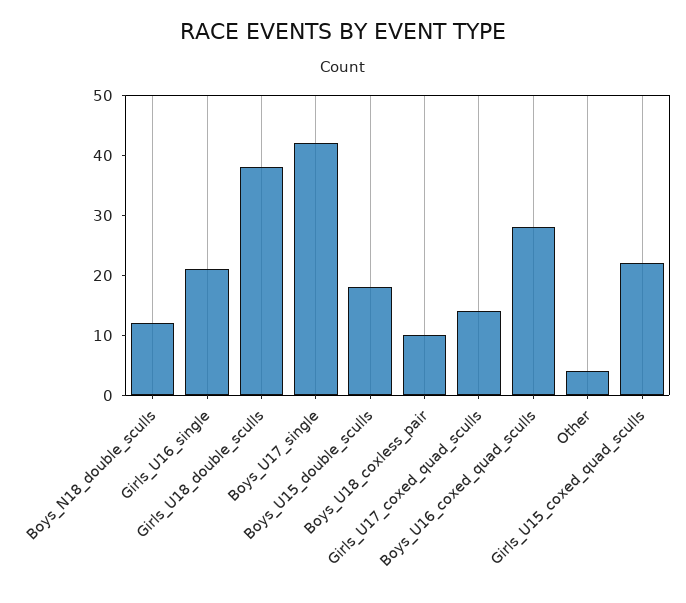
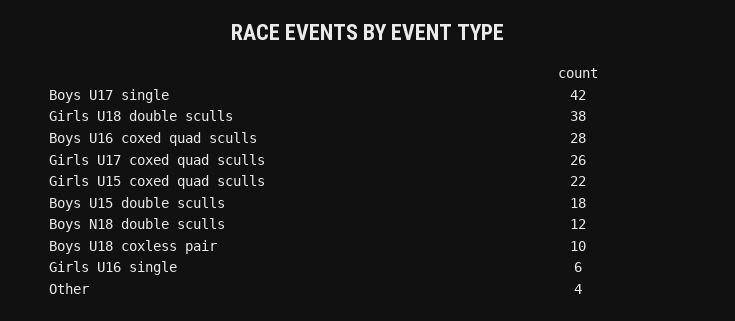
Girls_U16_single: 20 -> 6
Girls_U17_coxed_quad_sculls: 15 -> 26

